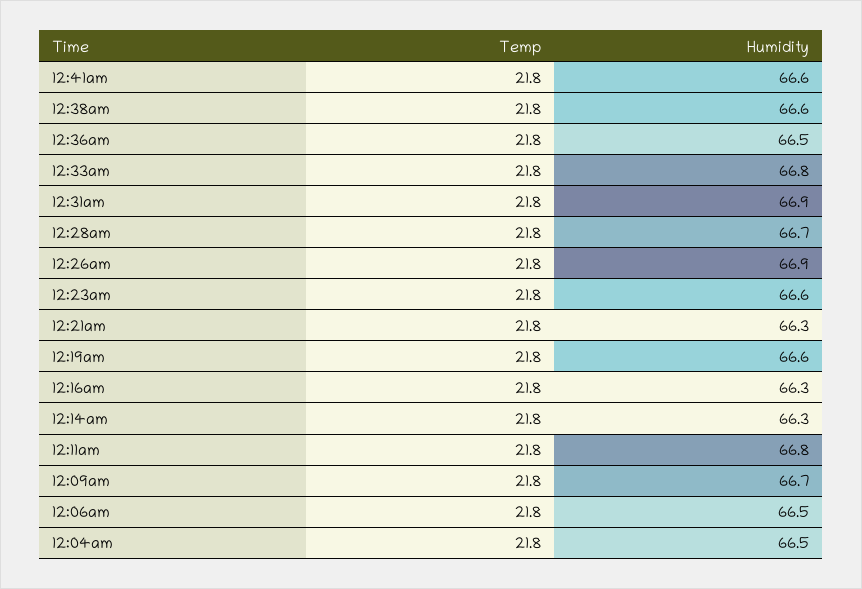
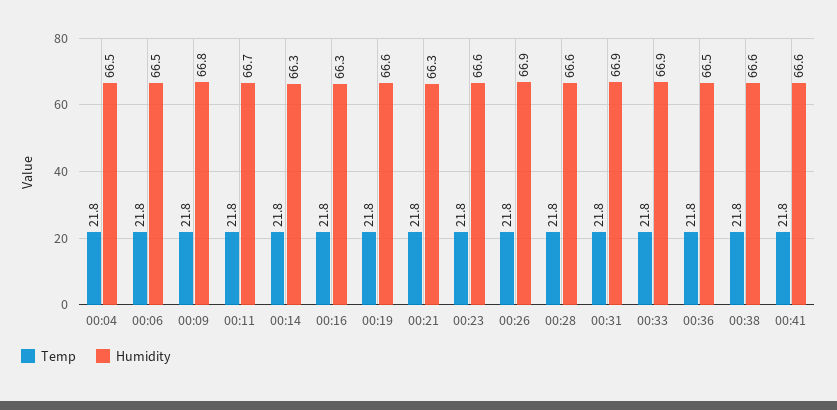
Humidity, 12:33am: 66.8 -> 66.9
Humidity, 12:28am: 66.7 -> 66.6
Humidity, 12:11am: 66.8 -> 66.7
Humidity, 12:09am: 66.7 -> 66.8

